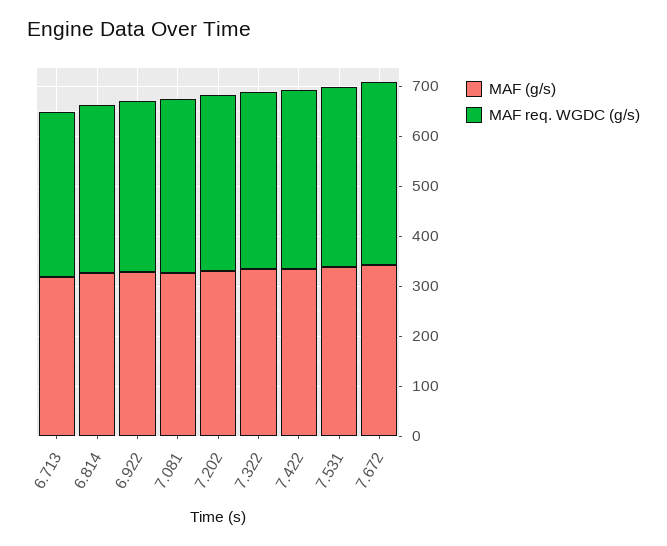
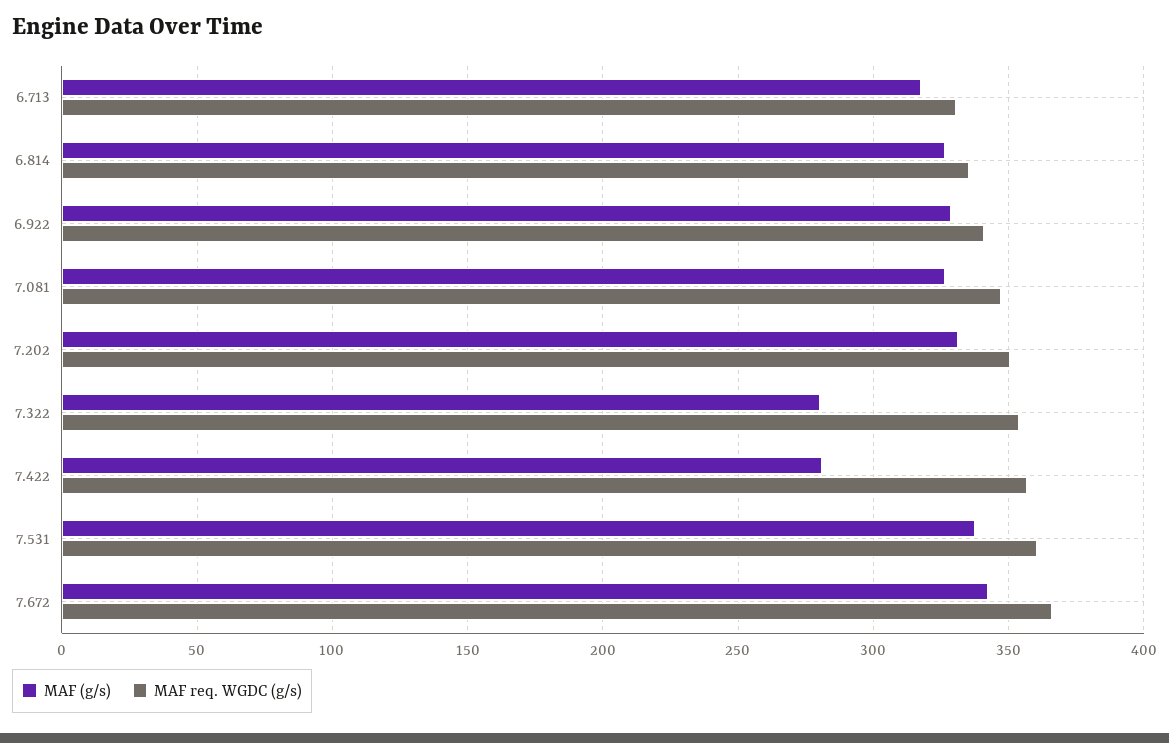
MAF (g/s), 7.322: 340 -> 280
MAF (g/s), 7.422: 340 -> 280

